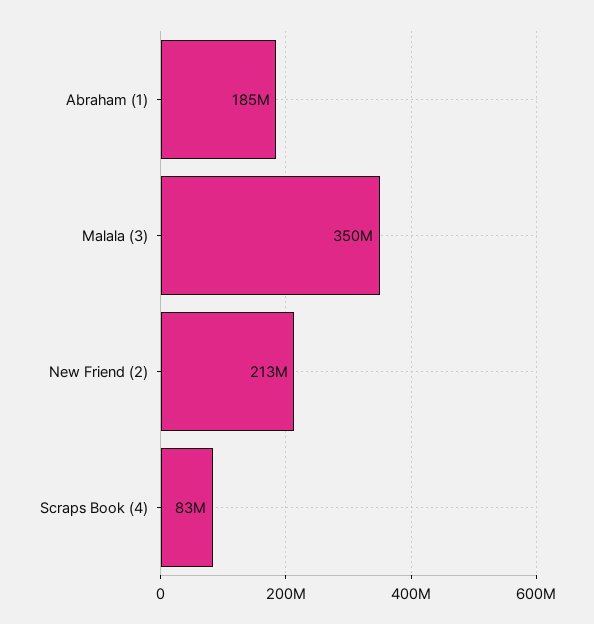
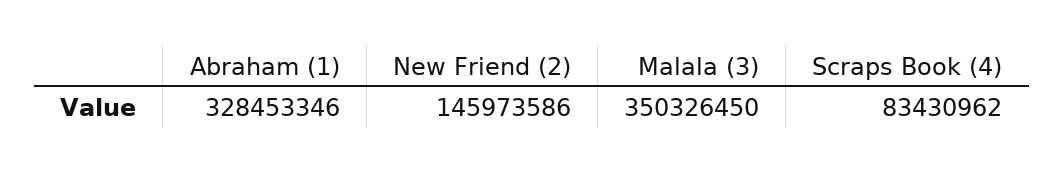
Abraham (1): 185000000 -> 328453346
New Friend (2): 213000000 -> 145973586

